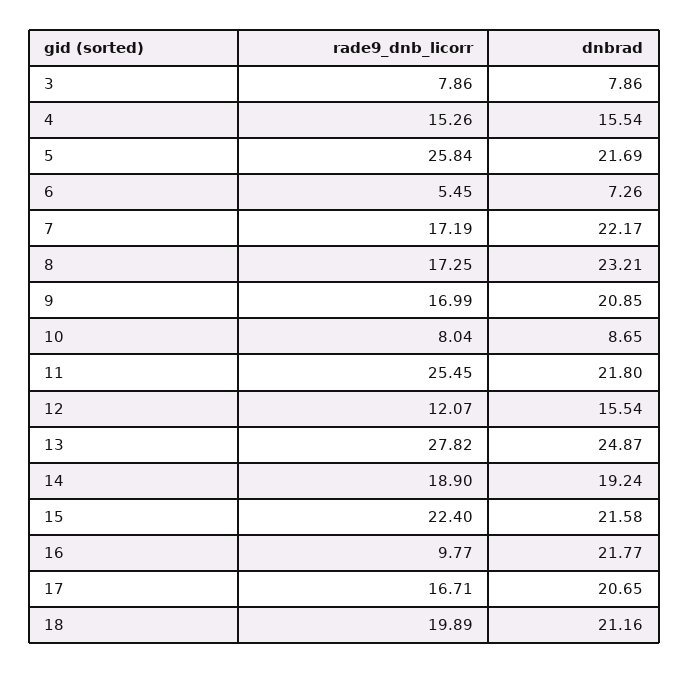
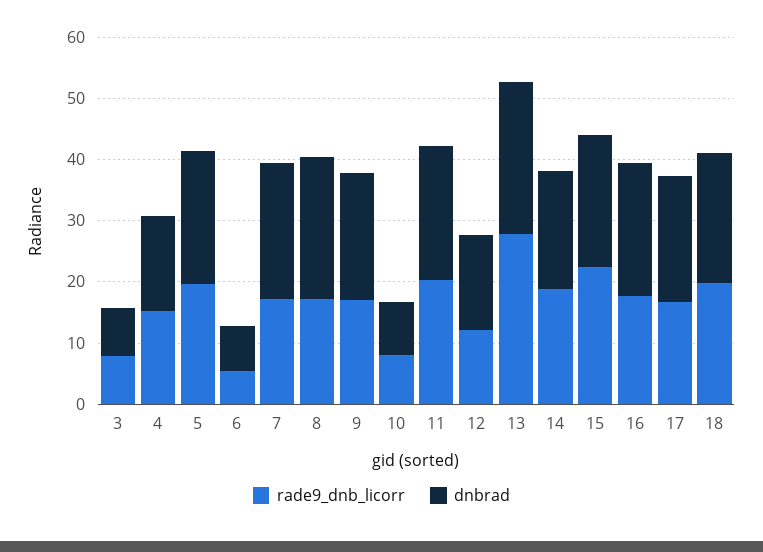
rade9_dnb_licorr, 5: 25.84 -> 20
rade9_dnb_licorr, 11: 25.45 -> 20
rade9_dnb_licorr, 16: 9.77 -> 18

